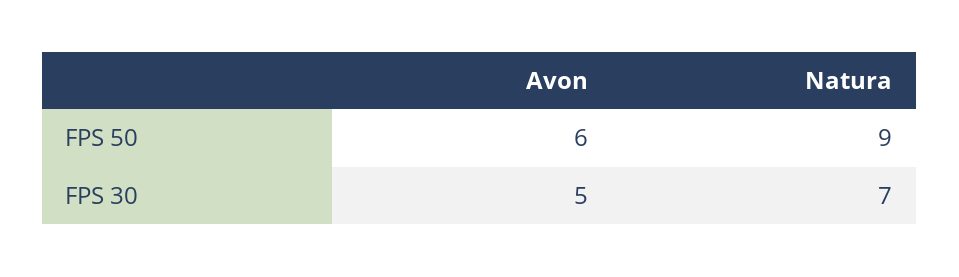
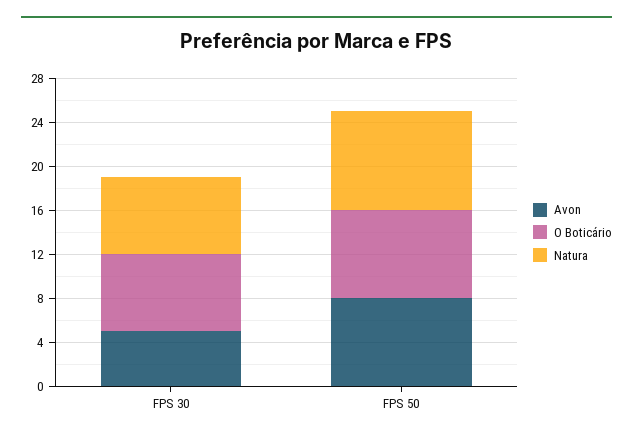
Avon, FPS 50: 6 -> 8
O Boticário, FPS 30: none -> 7
O Boticário, FPS 50: none -> 8

